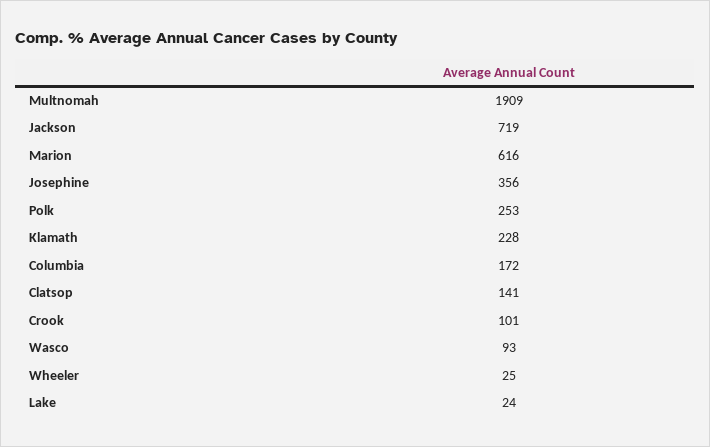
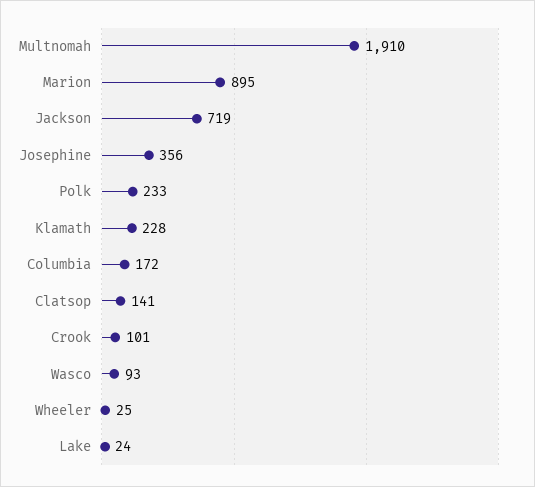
Multnomah: 1909 -> 1910
Marion: 616 -> 895
Polk: 253 -> 233

